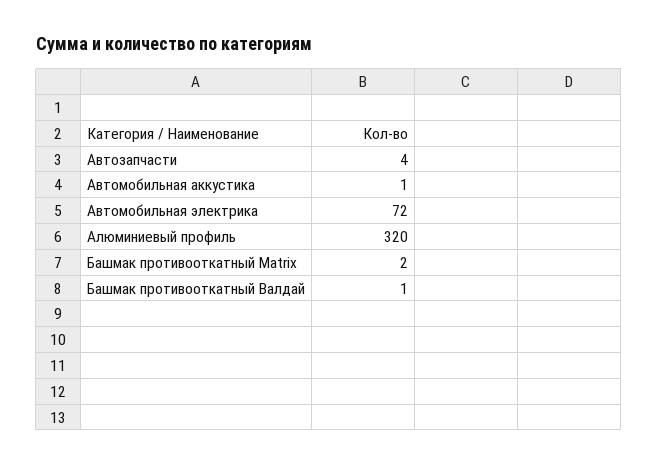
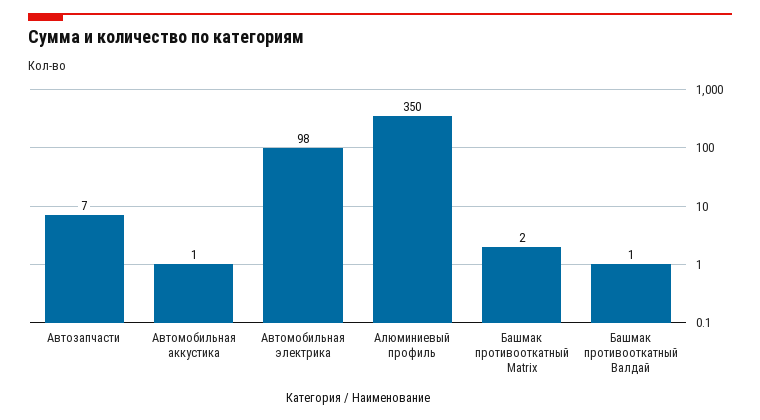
Автозапчасти: 4 -> 7
Автомобильная электрика: 72 -> 98
Алюминиевый профиль: 320 -> 350

